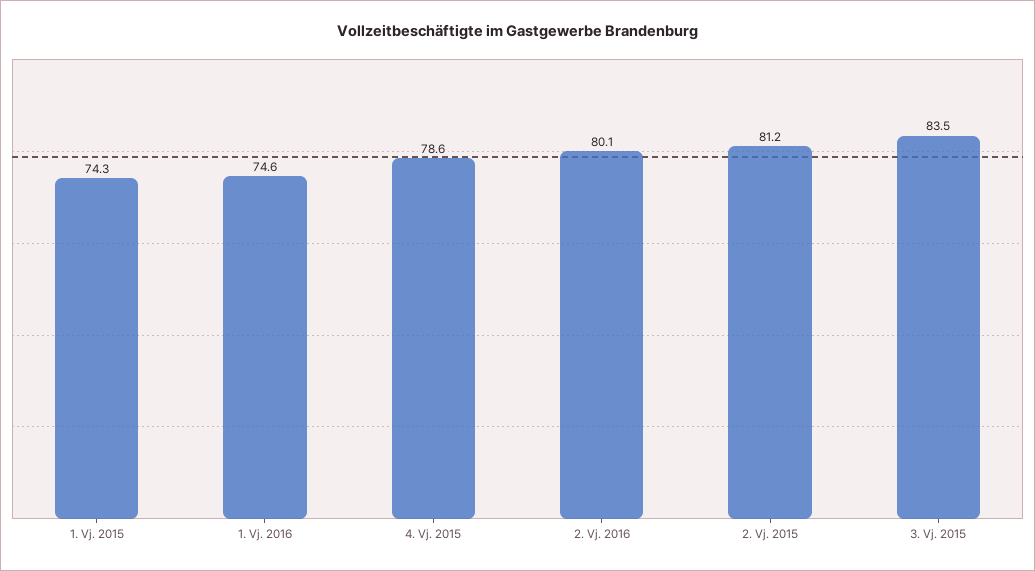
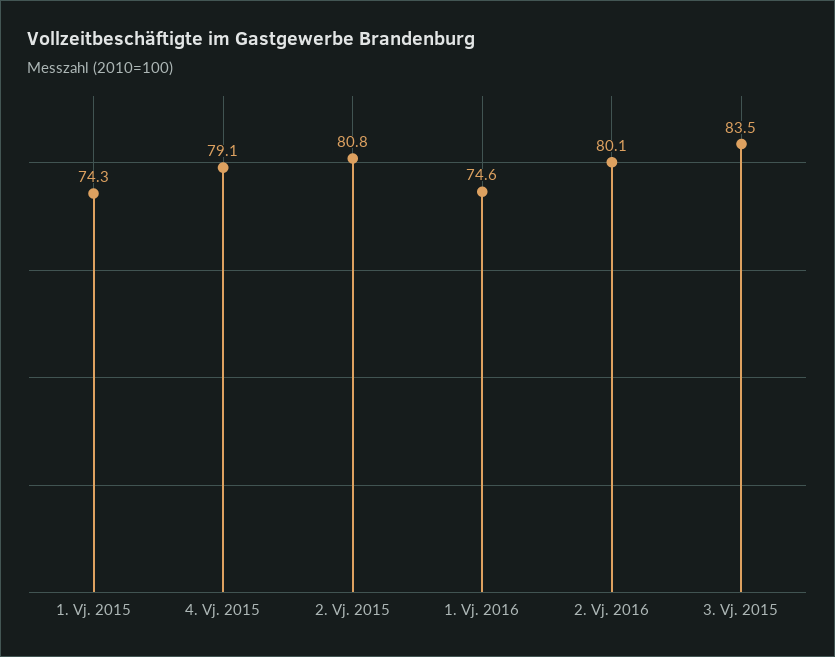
4. Vj. 2015: 78.6 -> 79.1
2. Vj. 2015: 81.2 -> 80.8

